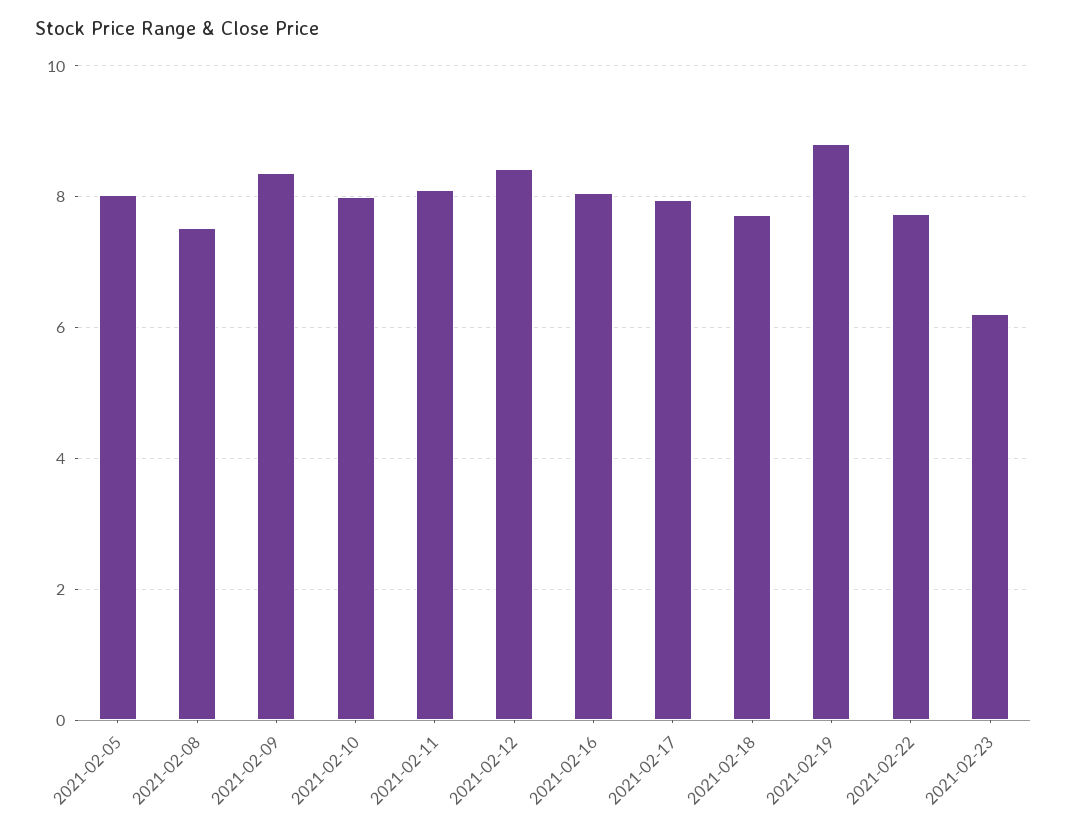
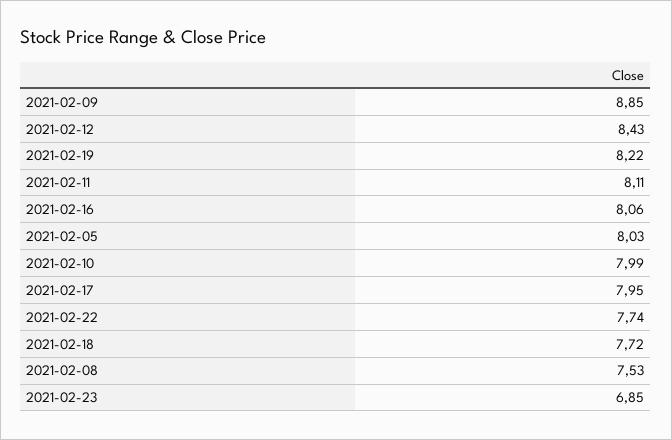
2021-02-09: 8.4 -> 8.85
2021-02-19: 8.8 -> 8.22
2021-02-23: 6.2 -> 6.85

